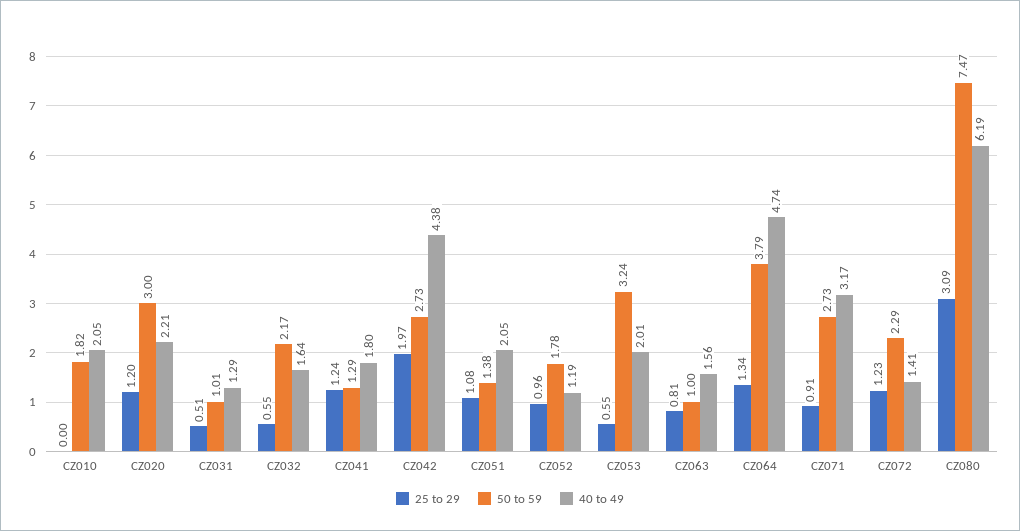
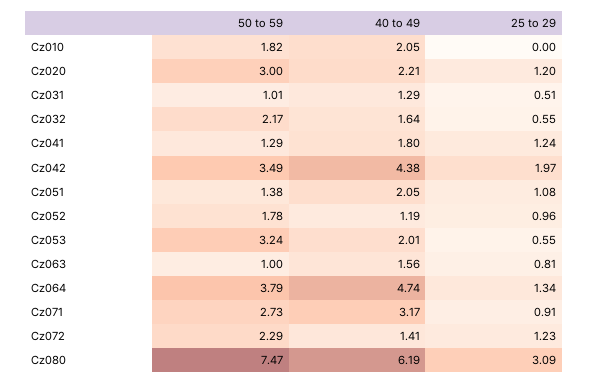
50 to 59, CZ042: 2.73 -> 3.49

